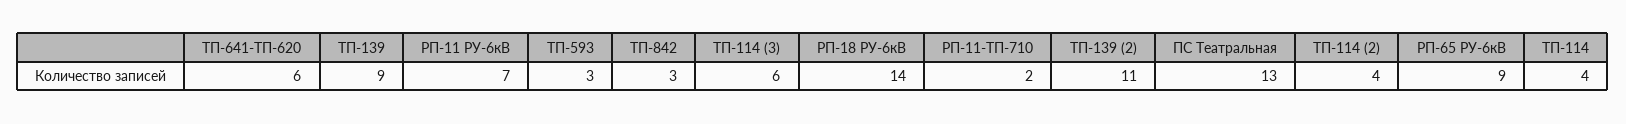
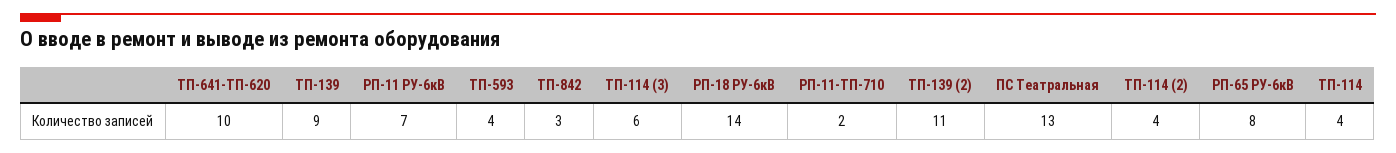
ТП-641-ТП-620: 6 -> 10
ТП-593: 3 -> 4
РП-65 РУ-6кВ: 9 -> 8

